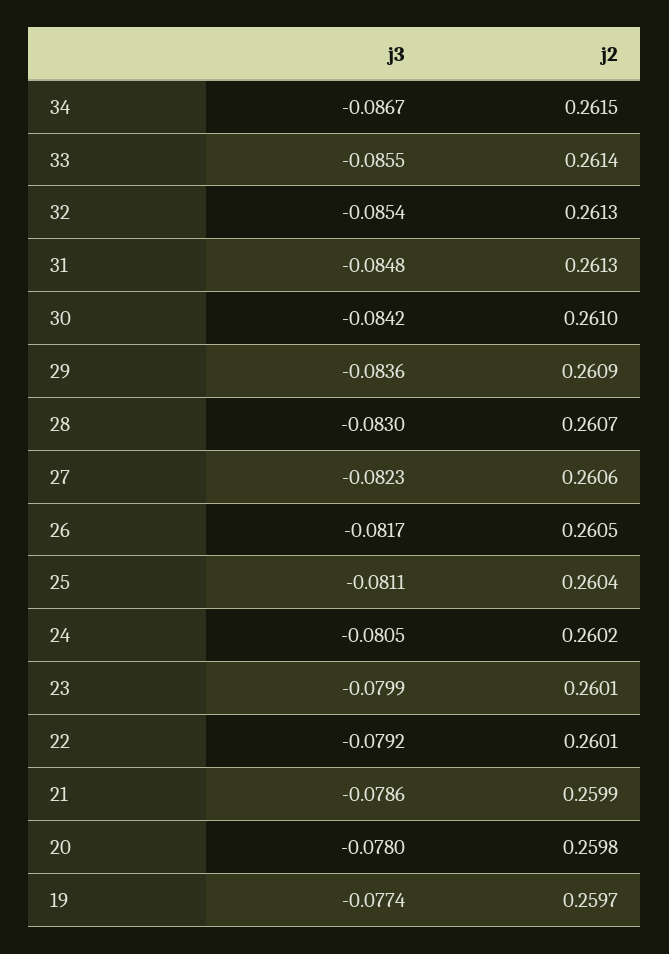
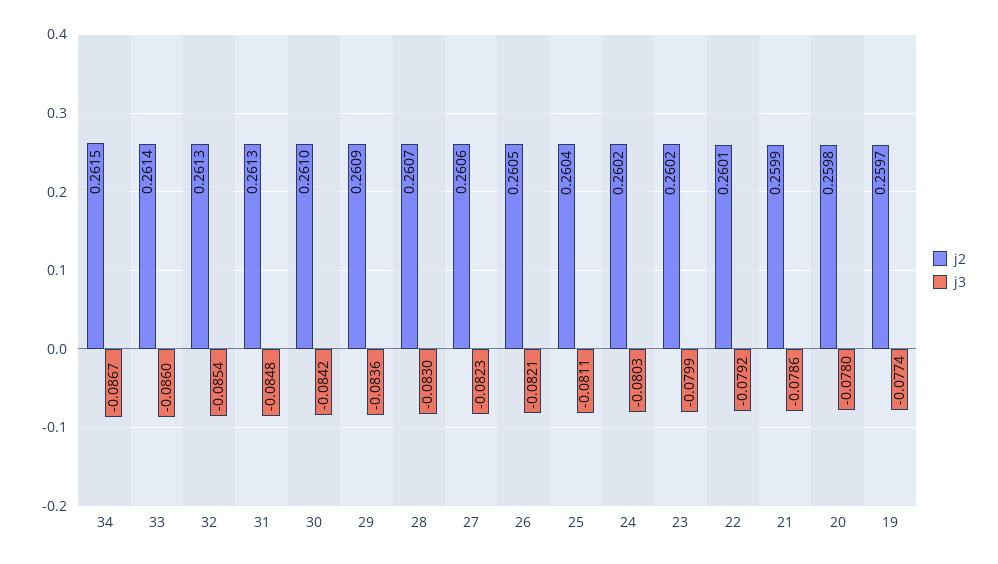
j3, 33: -0.0855 -> -0.086
j3, 26: -0.0817 -> -0.0821
j3, 24: -0.0805 -> -0.0803
j2, 23: 0.2601 -> 0.2602

